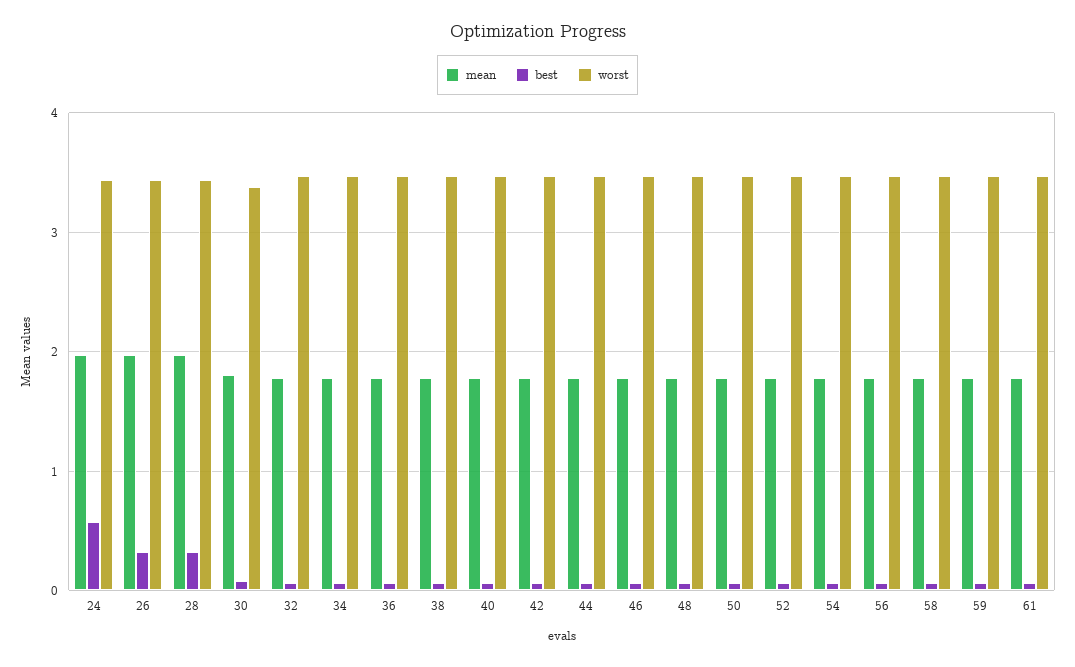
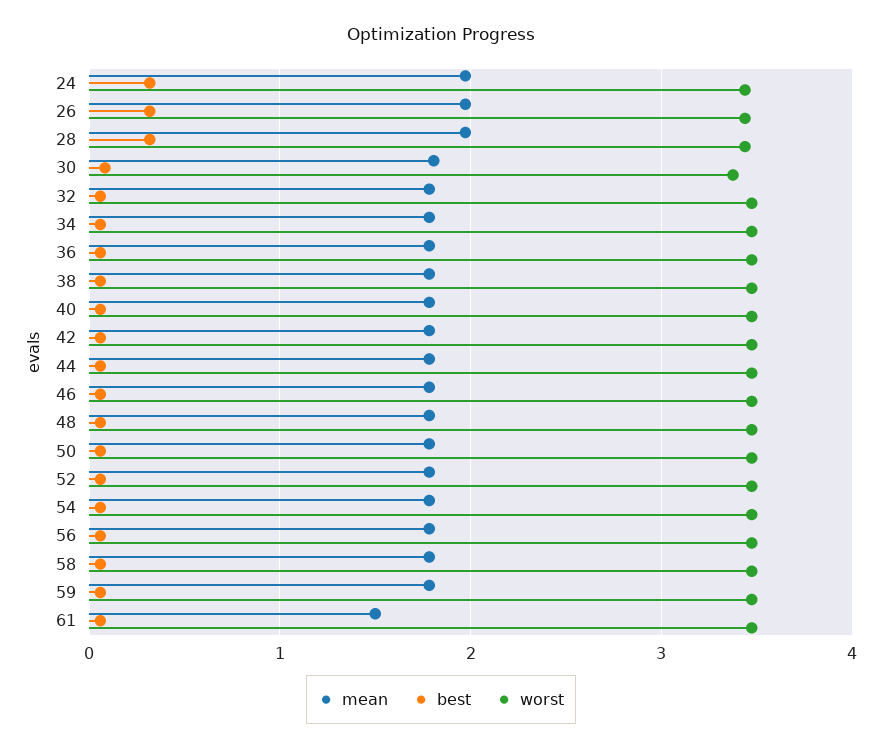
best, 24: 0.6 -> 0.3
mean, 61: 1.8 -> 1.5

